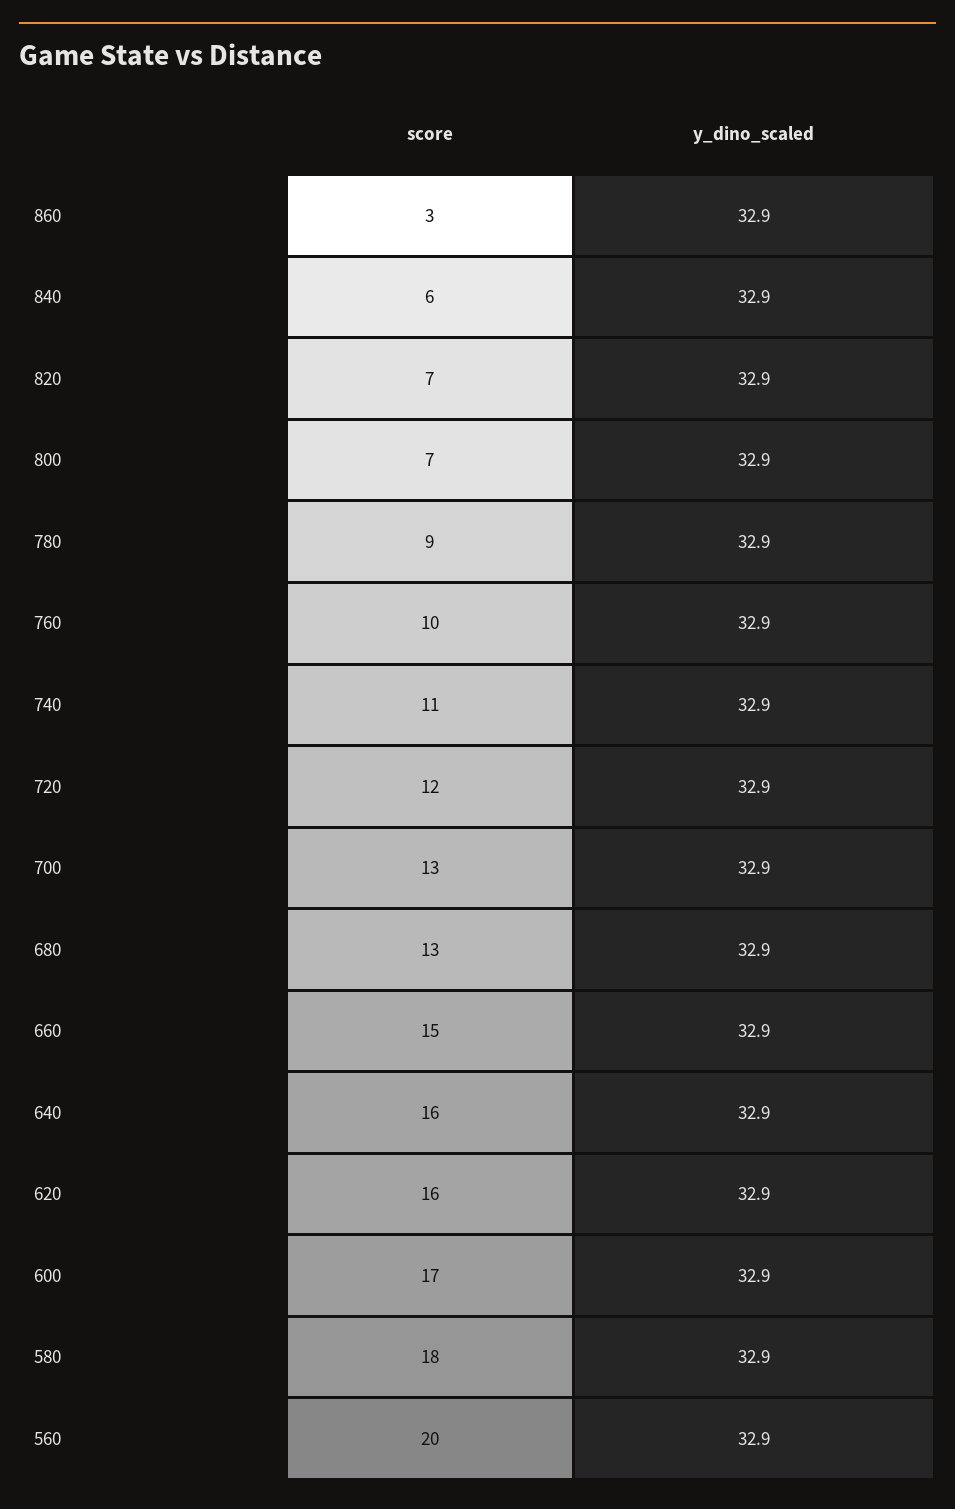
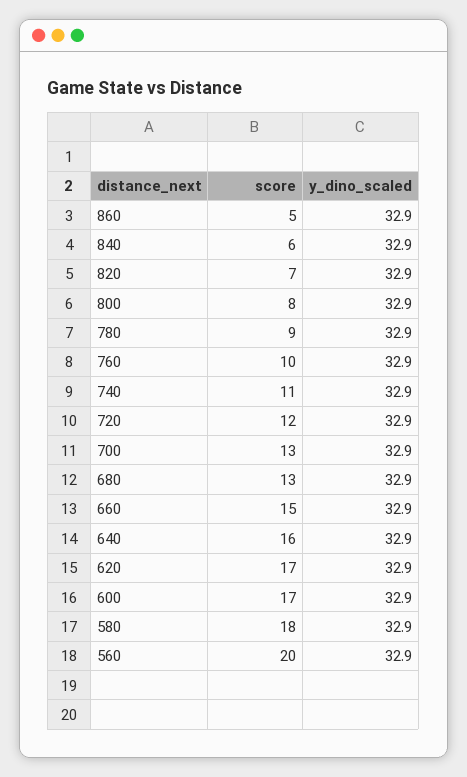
score, 860: 3 -> 5
score, 800: 7 -> 8
score, 620: 16 -> 17

